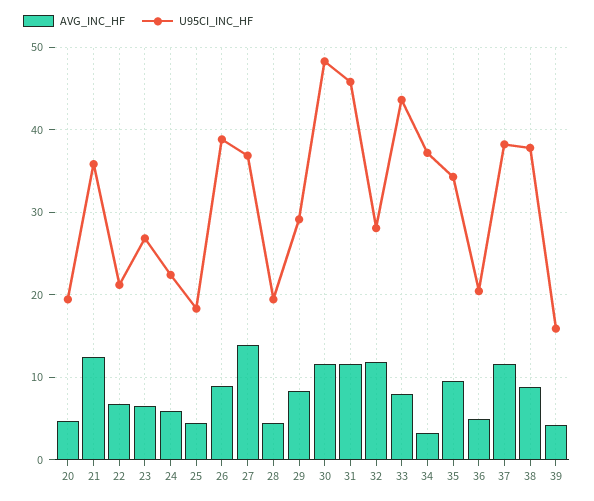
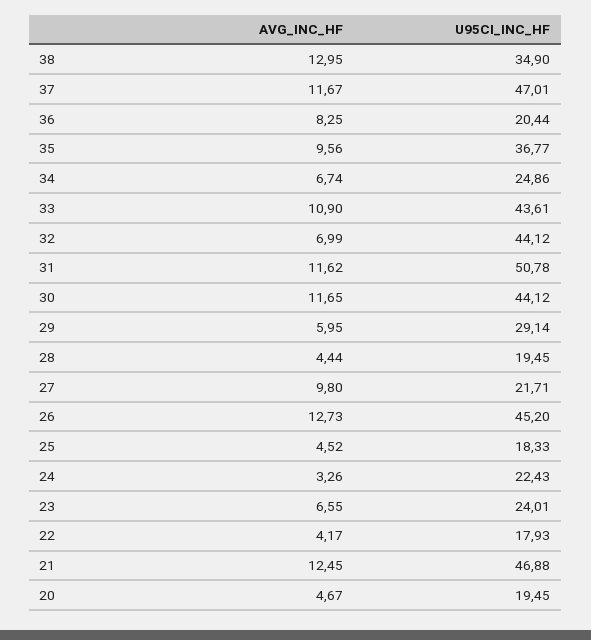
U95CI_INC_HF, 21: 36 -> 46.88
AVG_INC_HF, 22: 7 -> 4.17
U95CI_INC_HF, 22: 21 -> 17.93
U95CI_INC_HF, 23: 27 -> 24.01
AVG_INC_HF, 24: 6 -> 3.26
AVG_INC_HF, 26: 9 -> 12.73
U95CI_INC_HF, 26: 39 -> 45.2
AVG_INC_HF, 27: 14 -> 9.8
U95CI_INC_HF, 27: 37 -> 21.71
AVG_INC_HF, 29: 8 -> 5.95
U95CI_INC_HF, 30: 48 -> 44.12
U95CI_INC_HF, 31: 46 -> 50.78
AVG_INC_HF, 32: 12 -> 6.99
U95CI_INC_HF, 32: 28 -> 44.12
AVG_INC_HF, 33: 8 -> 10.9
AVG_INC_HF, 34: 3 -> 6.74
U95CI_INC_HF, 34: 37 -> 24.86
U95CI_INC_HF, 35: 34 -> 36.77
AVG_INC_HF, 36: 5 -> 8.25
U95CI_INC_HF, 37: 38 -> 47.01
AVG_INC_HF, 38: 9 -> 12.95
U95CI_INC_HF, 38: 38 -> 34.9
AVG_INC_HF, 39: 4 -> none
U95CI_INC_HF, 39: 16 -> none

